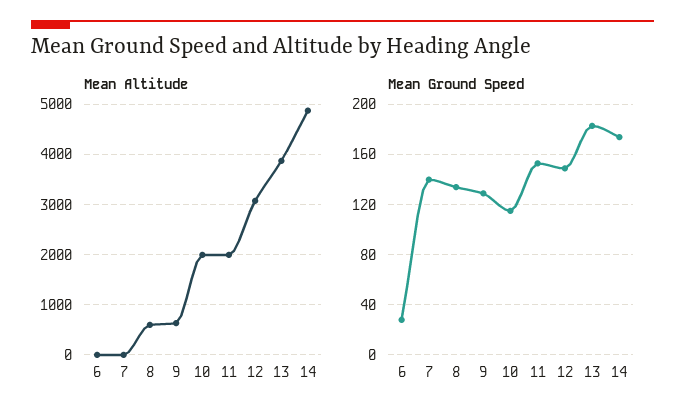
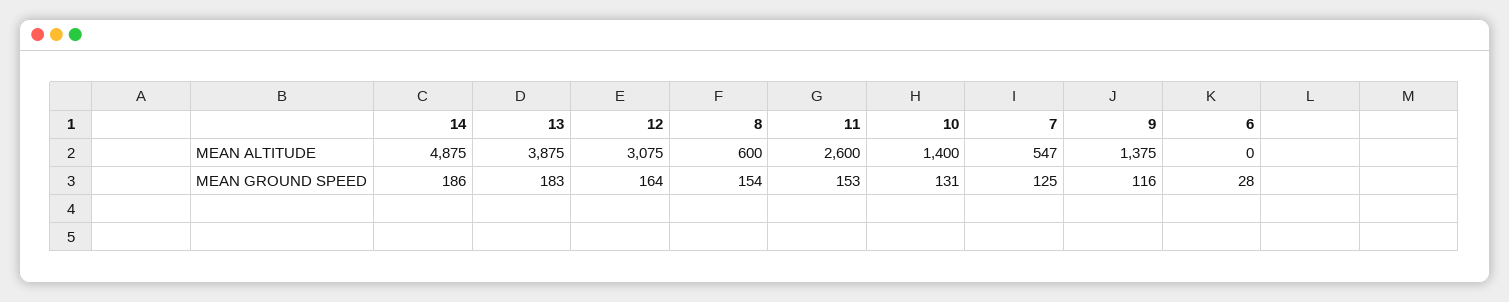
Mean Altitude, 7: 0 -> 547
Mean Altitude, 9: 600 -> 1375
Mean Altitude, 10: 2000 -> 1400
Mean Altitude, 11: 2000 -> 2600
Mean Ground Speed, 7: 140 -> 125
Mean Ground Speed, 8: 135 -> 154
Mean Ground Speed, 9: 130 -> 116
Mean Ground Speed, 10: 115 -> 131
Mean Ground Speed, 12: 150 -> 164
Mean Ground Speed, 14: 175 -> 186

